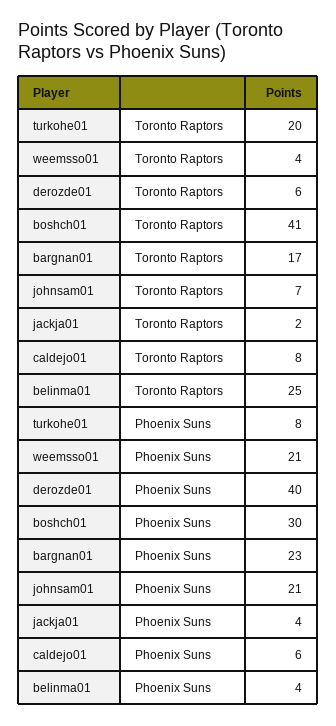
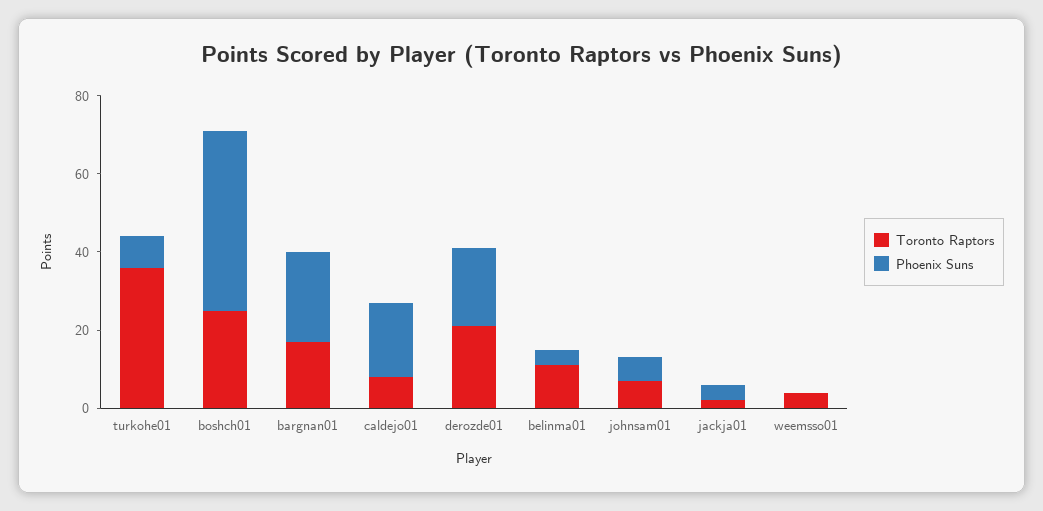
Toronto Raptors, turkohe01: 20 -> 35
Toronto Raptors, derozde01: 6 -> 20
Toronto Raptors, boshch01: 41 -> 25
Toronto Raptors, belinma01: 25 -> 10
Phoenix Suns, weemsso01: 21 -> 0
Phoenix Suns, derozde01: 40 -> 20
Phoenix Suns, boshch01: 30 -> 45
Phoenix Suns, johnsam01: 21 -> 5
Phoenix Suns, caldejo01: 6 -> 20

